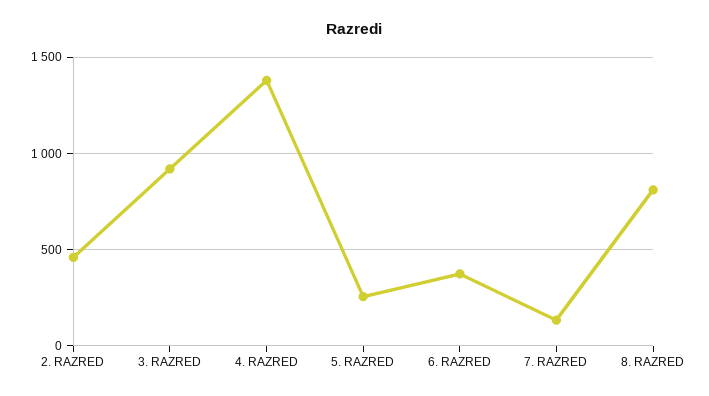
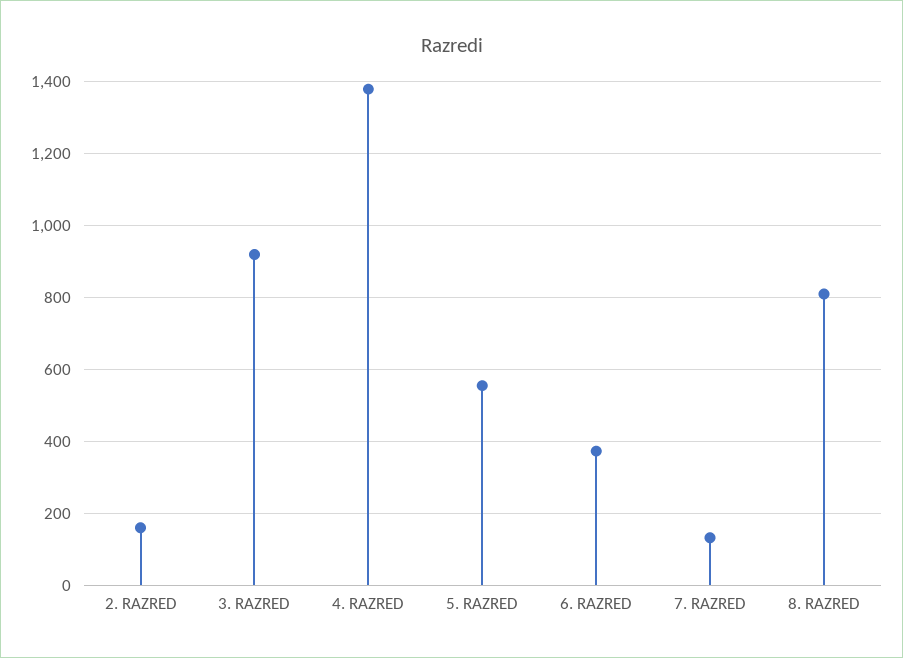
2. RAZRED: 450 -> 160
5. RAZRED: 250 -> 560

